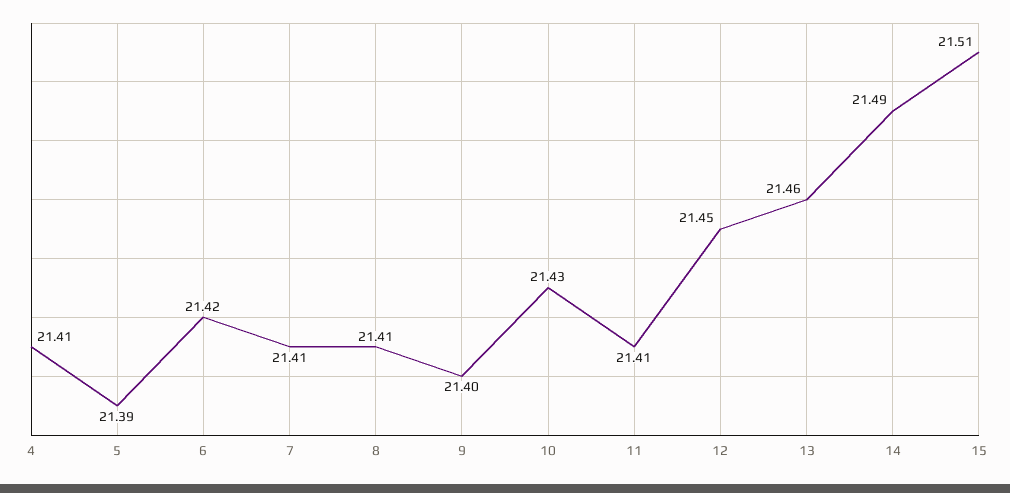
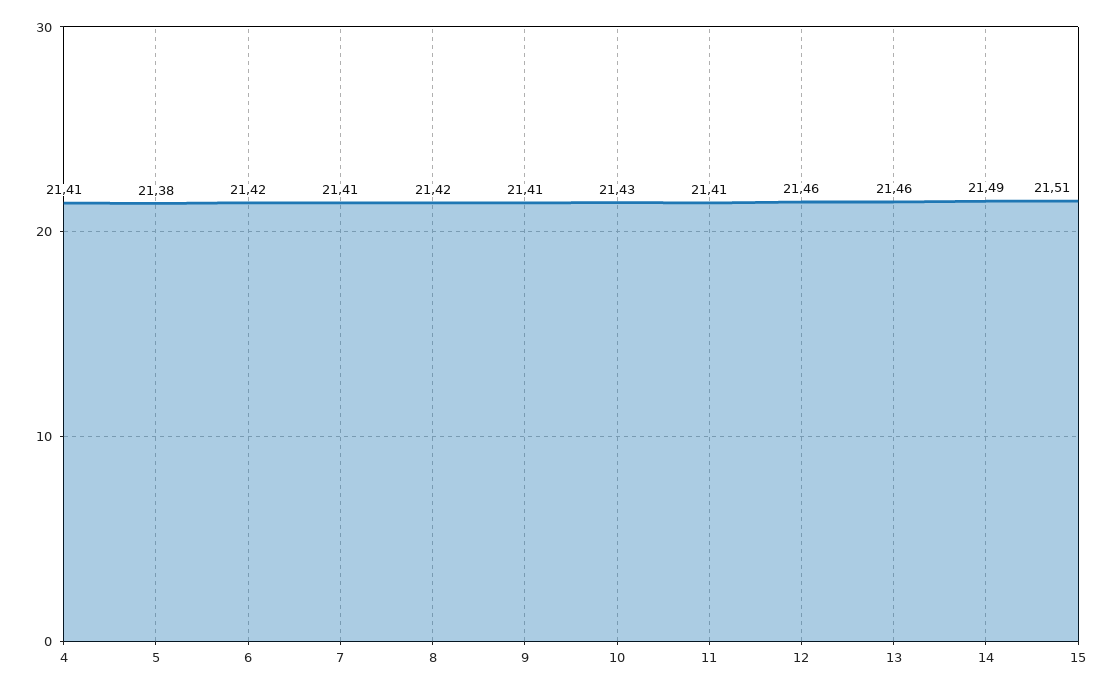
5: 21.39 -> 21.38
8: 21.41 -> 21.42
9: 21.4 -> 21.41
12: 21.45 -> 21.46

